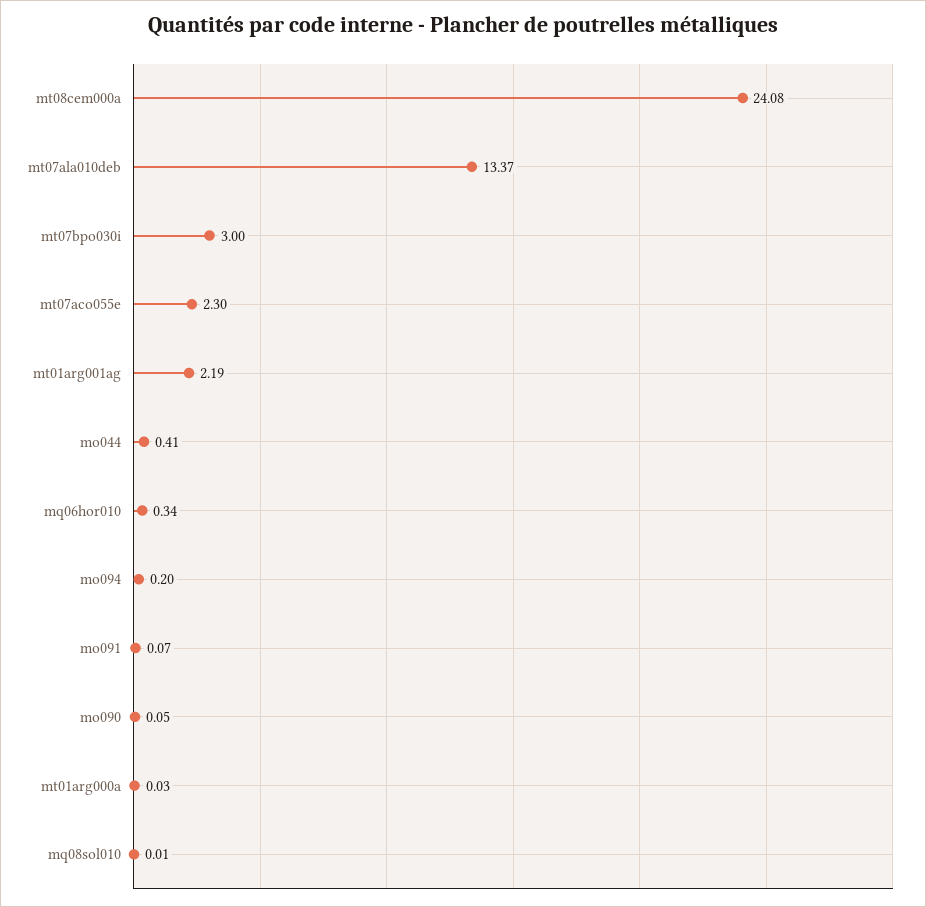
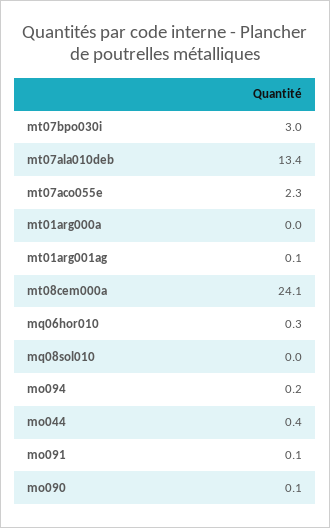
mt01arg001ag: 2.19 -> 0.1

